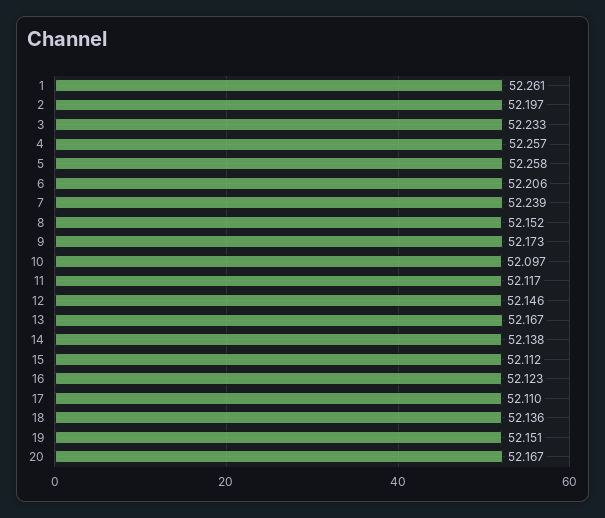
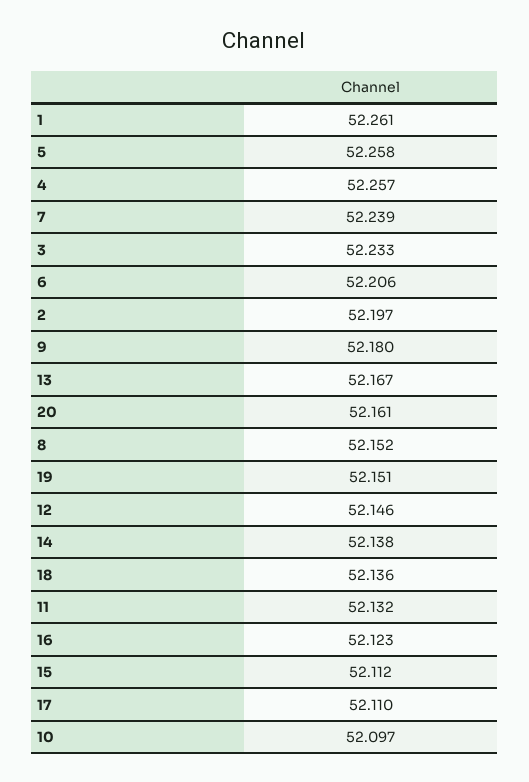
9: 52.173 -> 52.18
11: 52.117 -> 52.132
20: 52.167 -> 52.161

